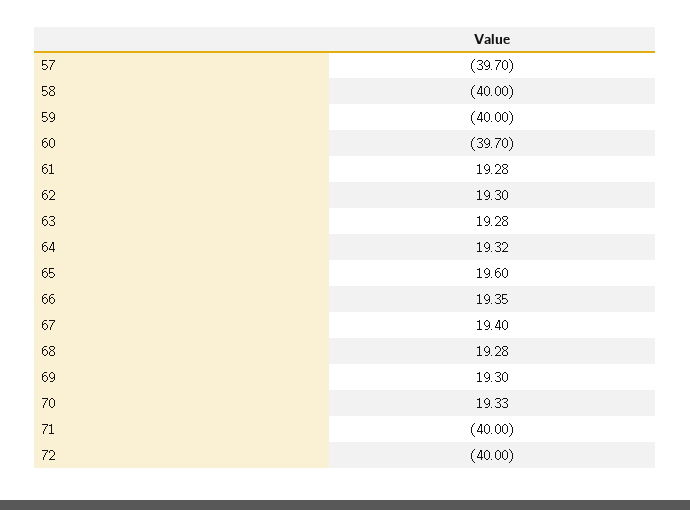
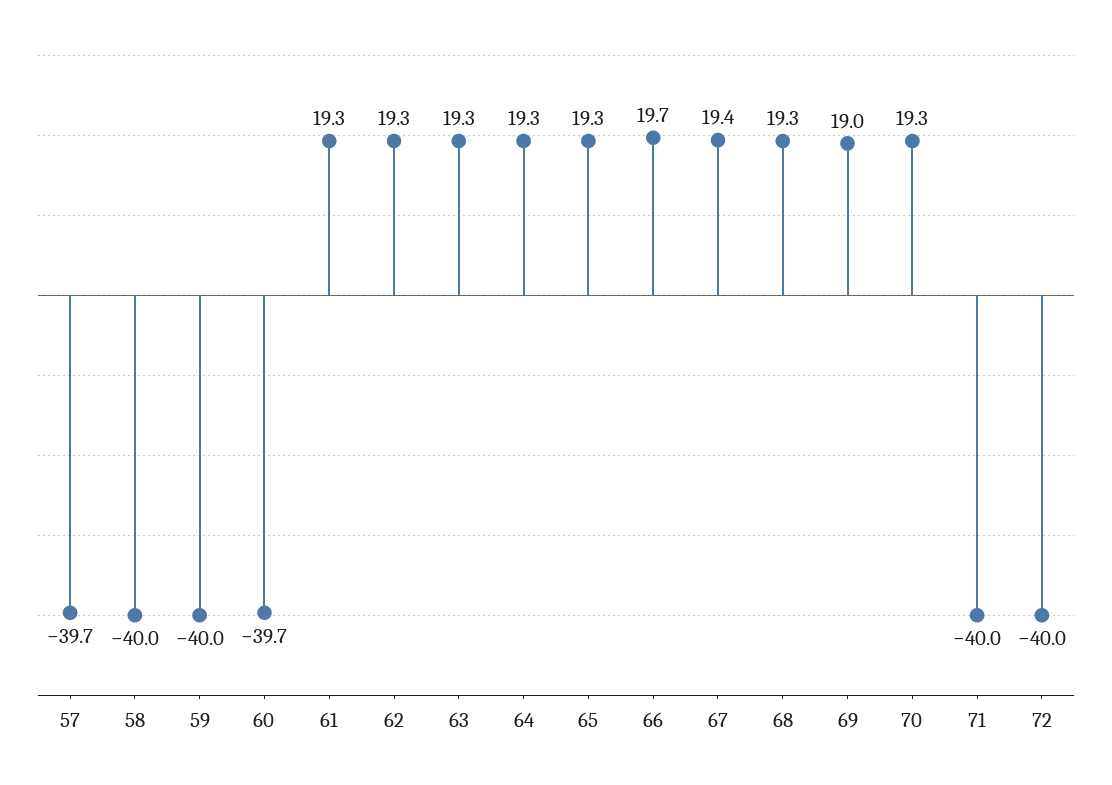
65: 19.6 -> 19.3
66: 19.35 -> 19.7
69: 19.3 -> 19

